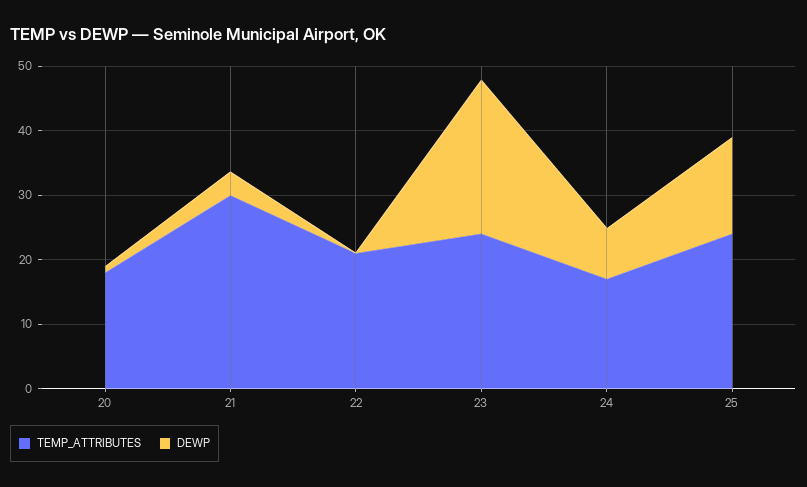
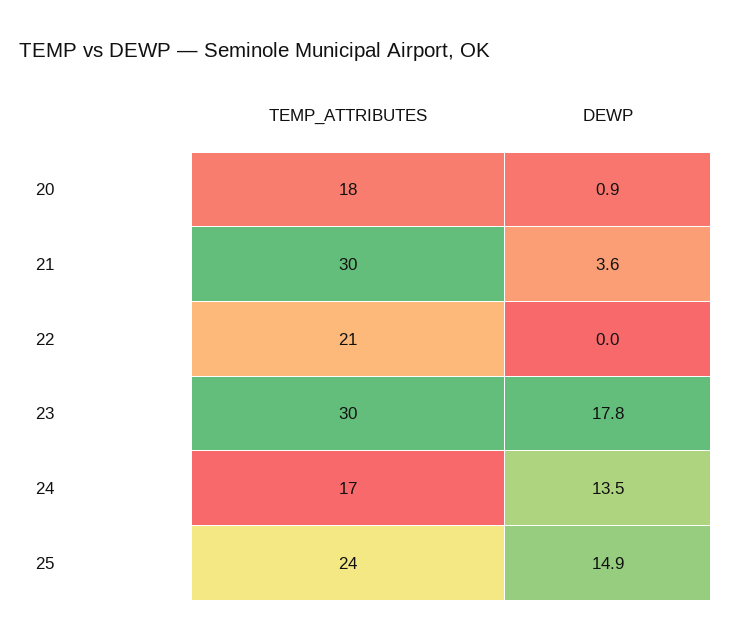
TEMP_ATTRIBUTES, 23: 24 -> 30
DEWP, 23: 24 -> 17.8
DEWP, 24: 8 -> 13.5

